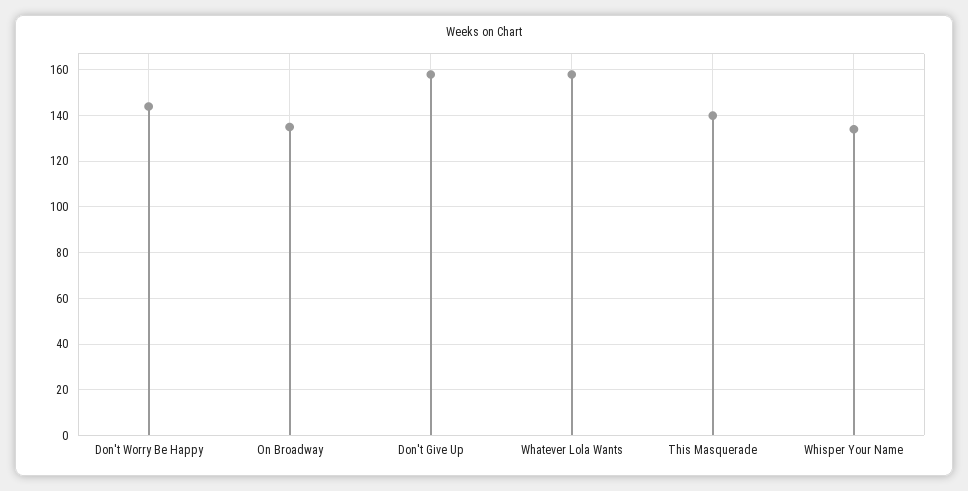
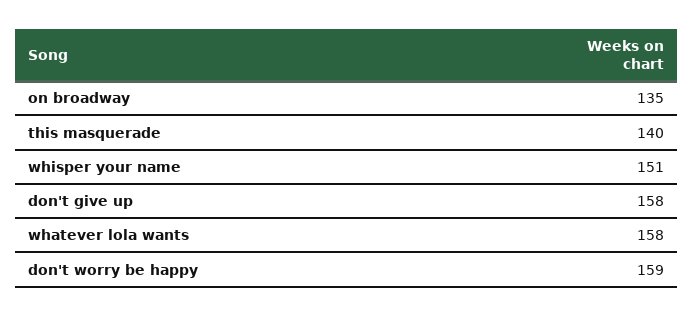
Don't Worry Be Happy: 145 -> 159
Whisper Your Name: 135 -> 151

